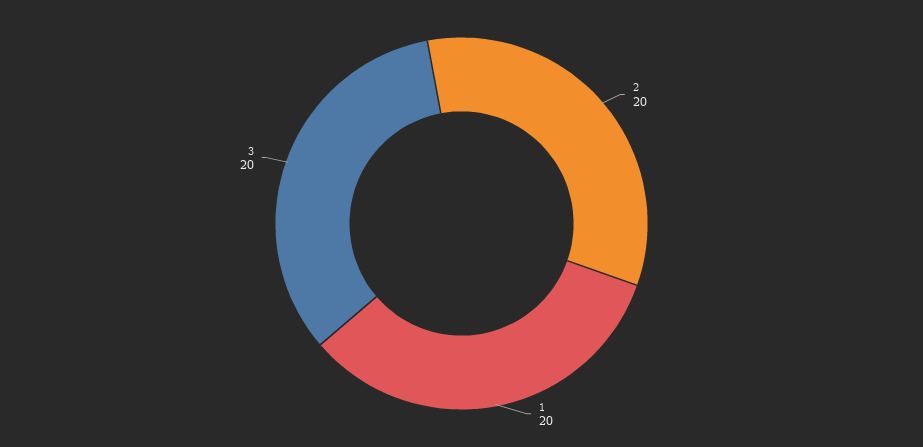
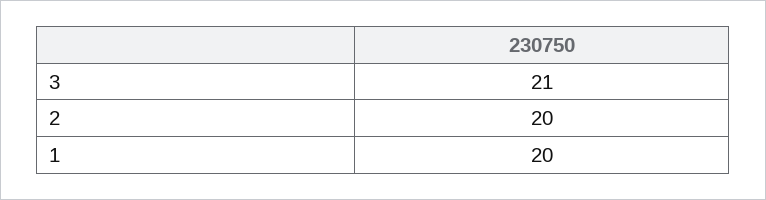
3: 20 -> 21

